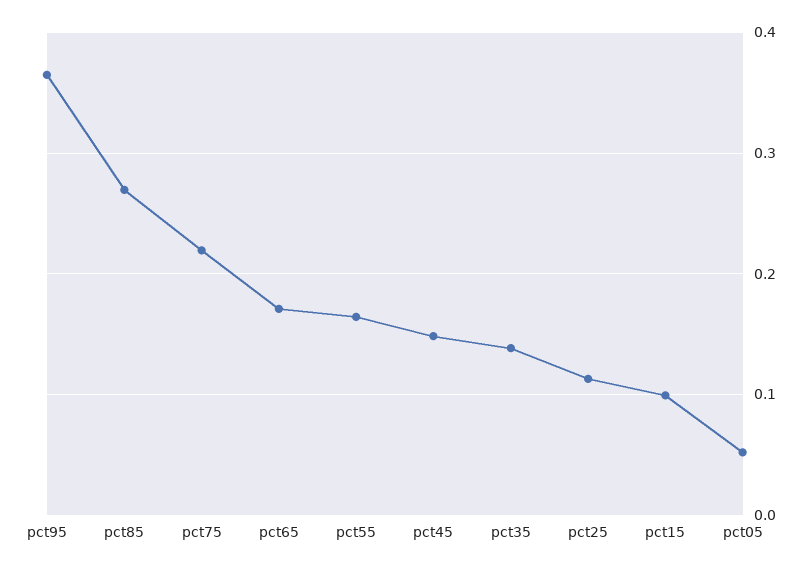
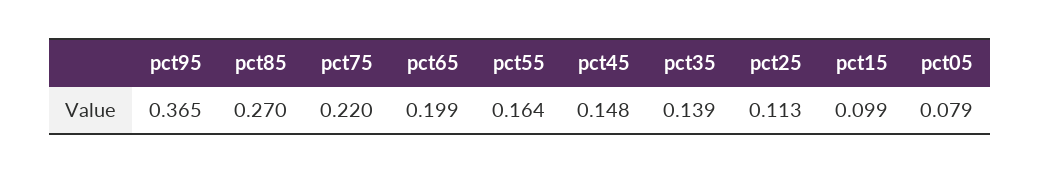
pct65: 0.17 -> 0.199
pct05: 0.05 -> 0.079

